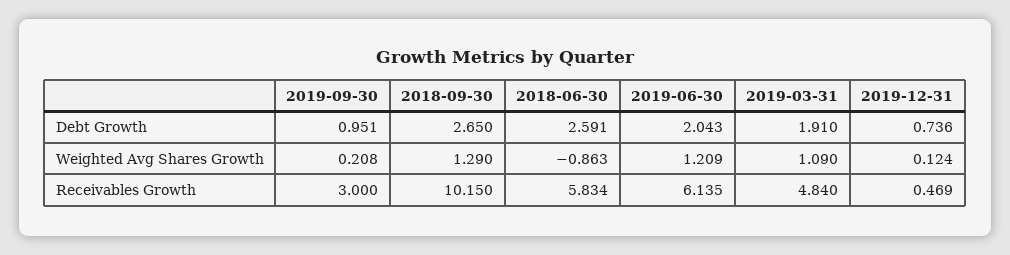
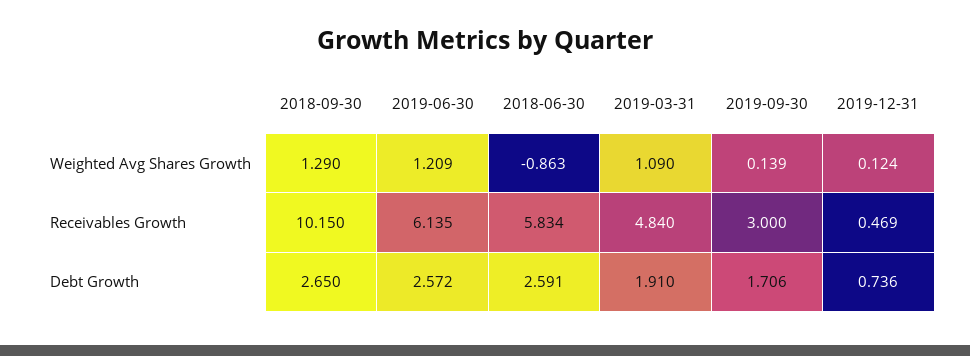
2019-09-30, Debt Growth: 0.951 -> 1.706
2019-06-30, Debt Growth: 2.043 -> 2.572
2019-09-30, Weighted Avg Shares Growth: 0.208 -> 0.139

